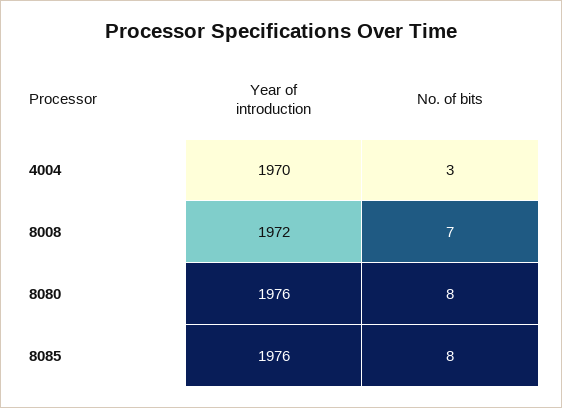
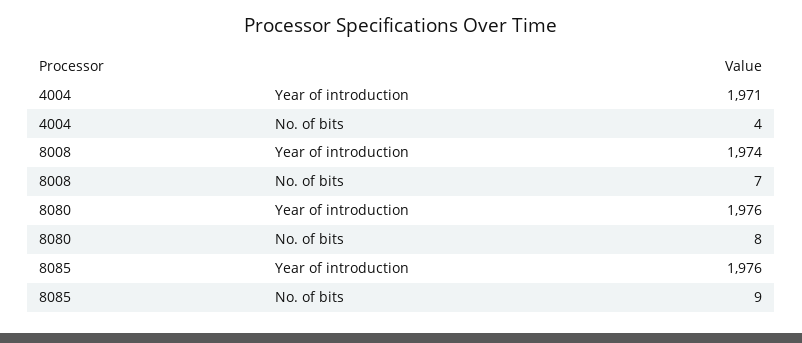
Year of introduction, 4004: 1970 -> 1971
No. of bits, 4004: 3 -> 4
Year of introduction, 8008: 1972 -> 1974
No. of bits, 8085: 8 -> 9

